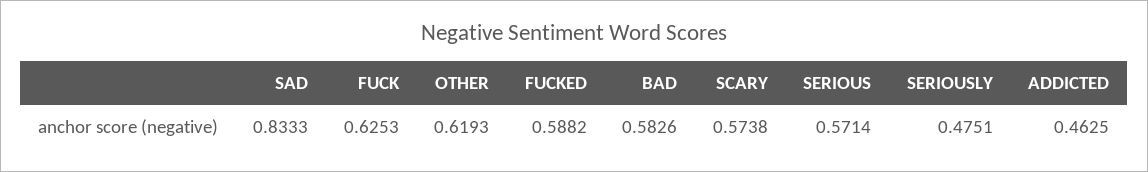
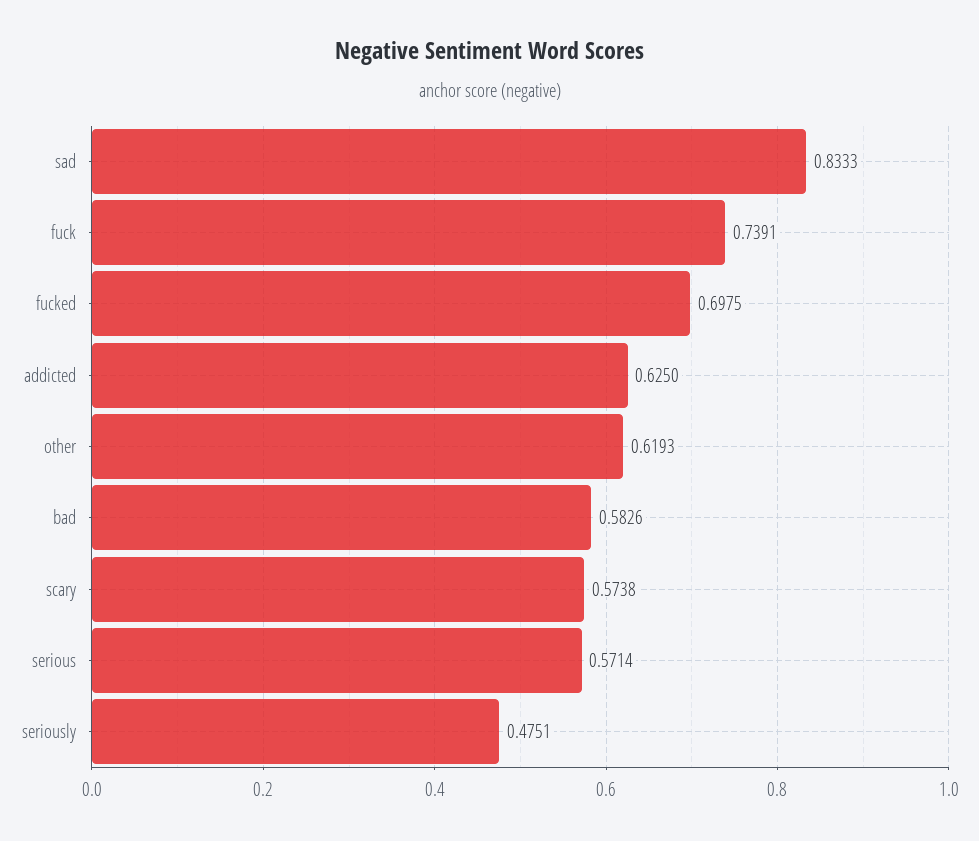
FUCK: 0.6253 -> 0.7391
FUCKED: 0.5882 -> 0.6975
ADDICTED: 0.4625 -> 0.625

